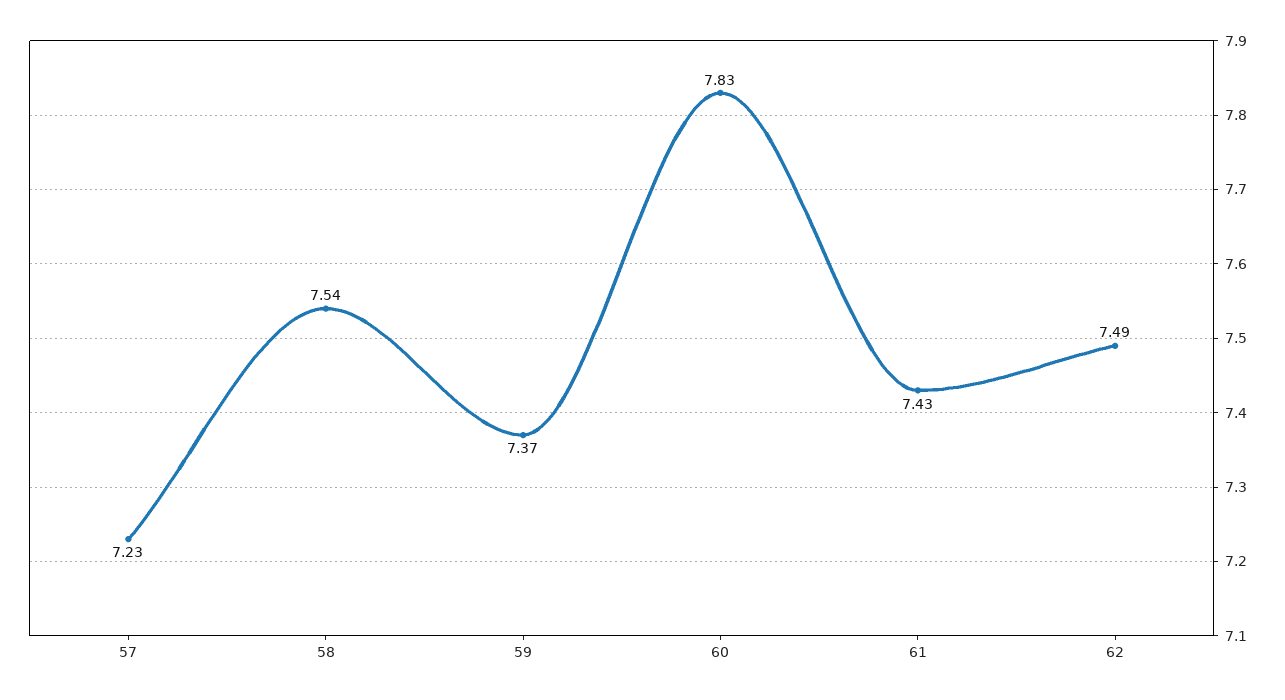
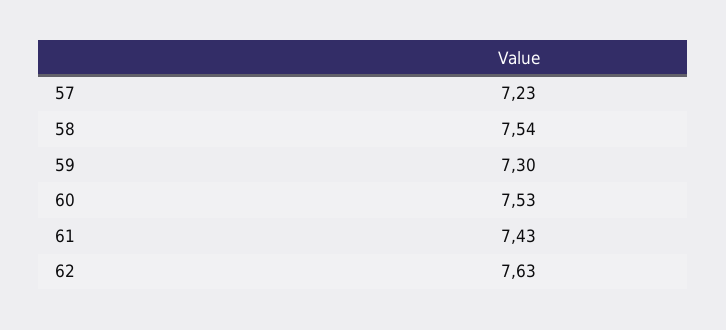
59: 7.37 -> 7.3
60: 7.83 -> 7.53
62: 7.49 -> 7.63

